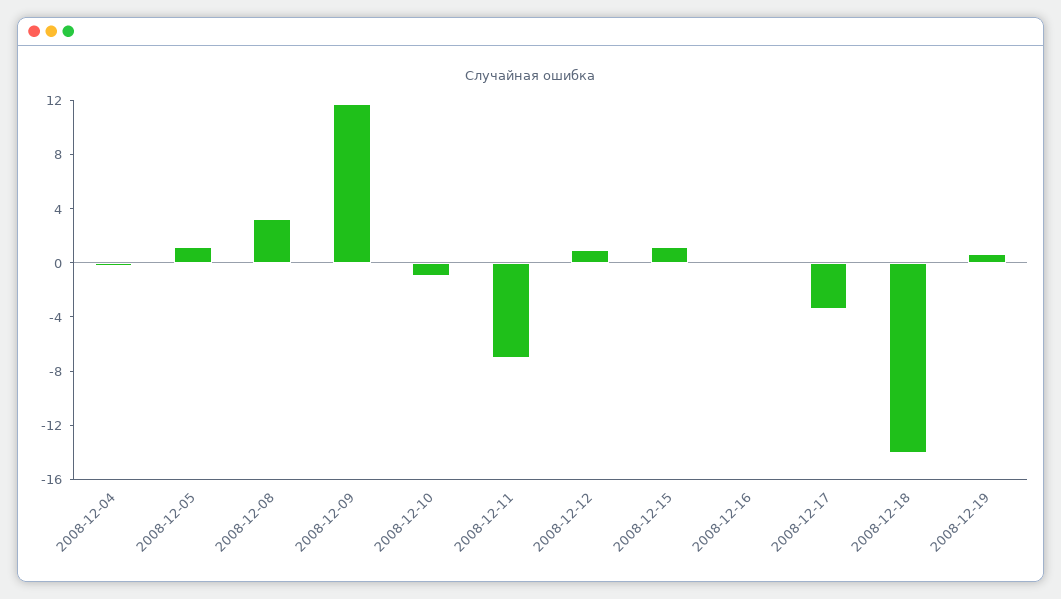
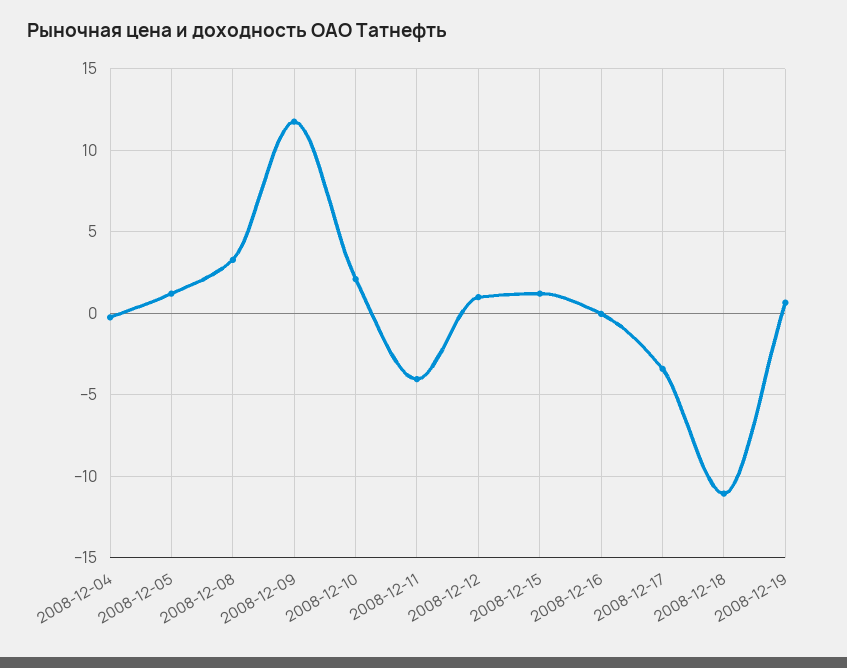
2008-12-10: -1 -> 2
2008-12-11: -7 -> -4
2008-12-18: -14 -> -11

